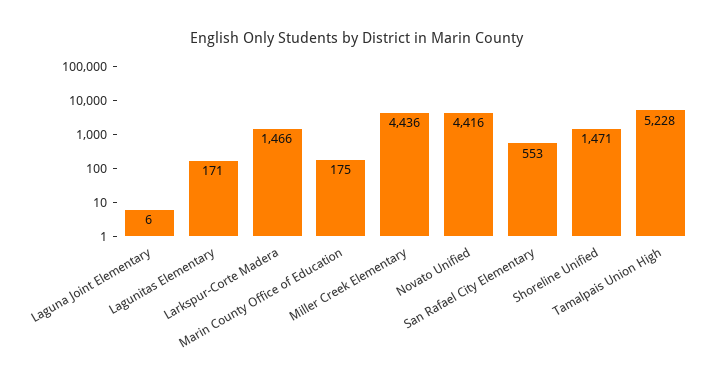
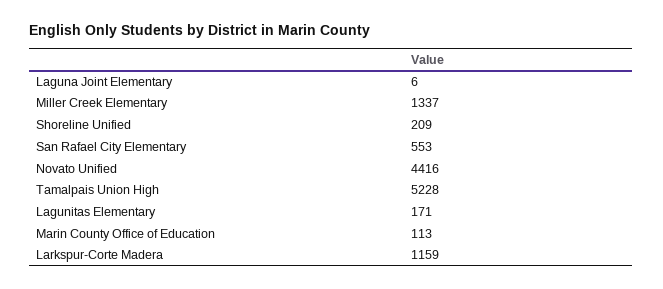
Larkspur-Corte Madera: 1466 -> 1159
Marin County Office of Education: 175 -> 113
Miller Creek Elementary: 4436 -> 1337
Shoreline Unified: 1471 -> 209

